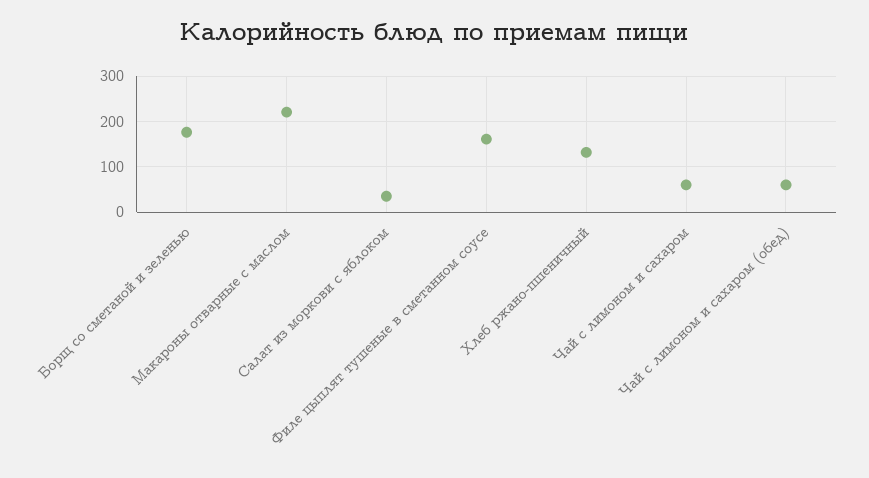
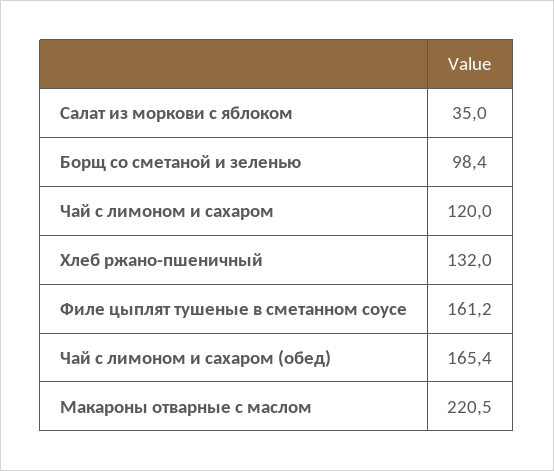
Борщ со сметаной и зеленью: 180 -> 98.4
Чай с лимоном и сахаром: 60 -> 120
Чай с лимоном и сахаром (обед): 60 -> 165.4

